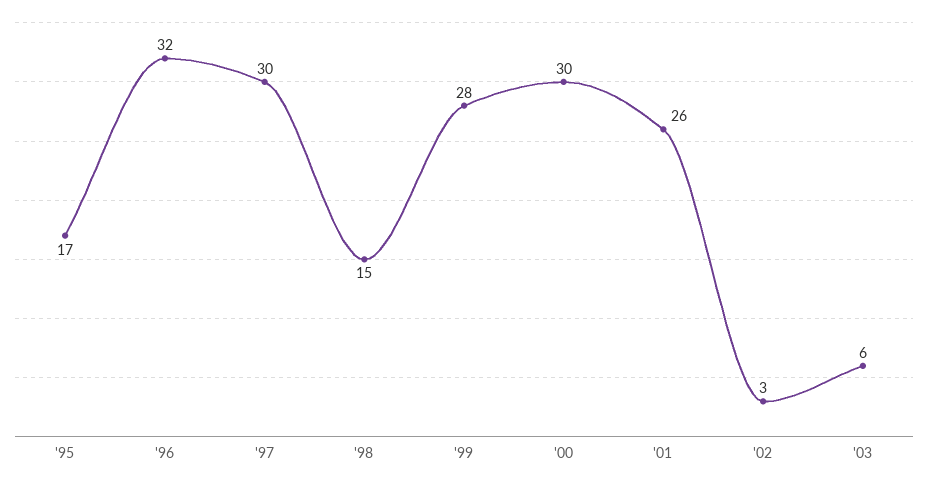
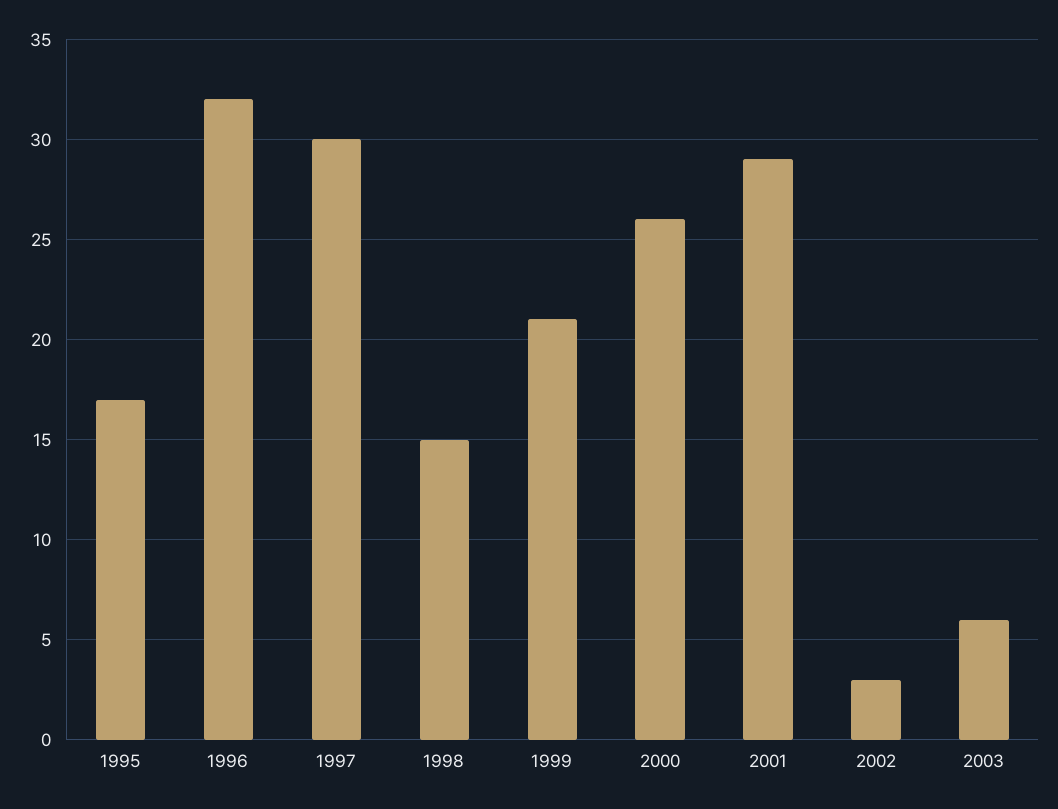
'99: 28 -> 21
'00: 30 -> 26
'01: 26 -> 29

